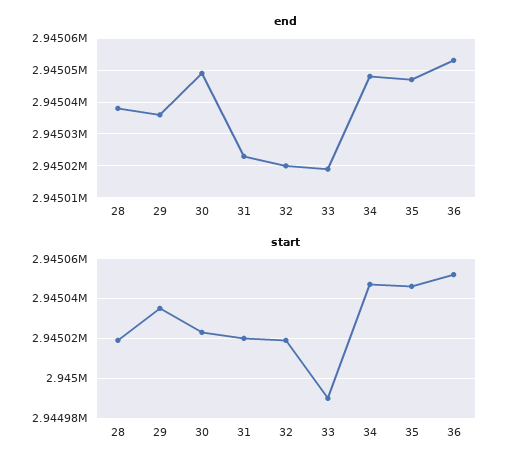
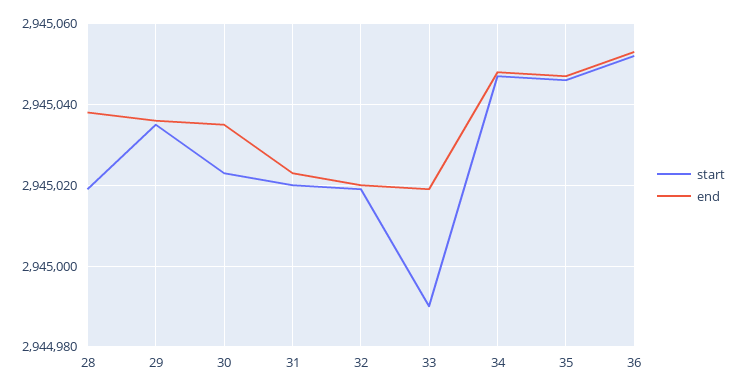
end, 30: 2945050 -> 2945035

